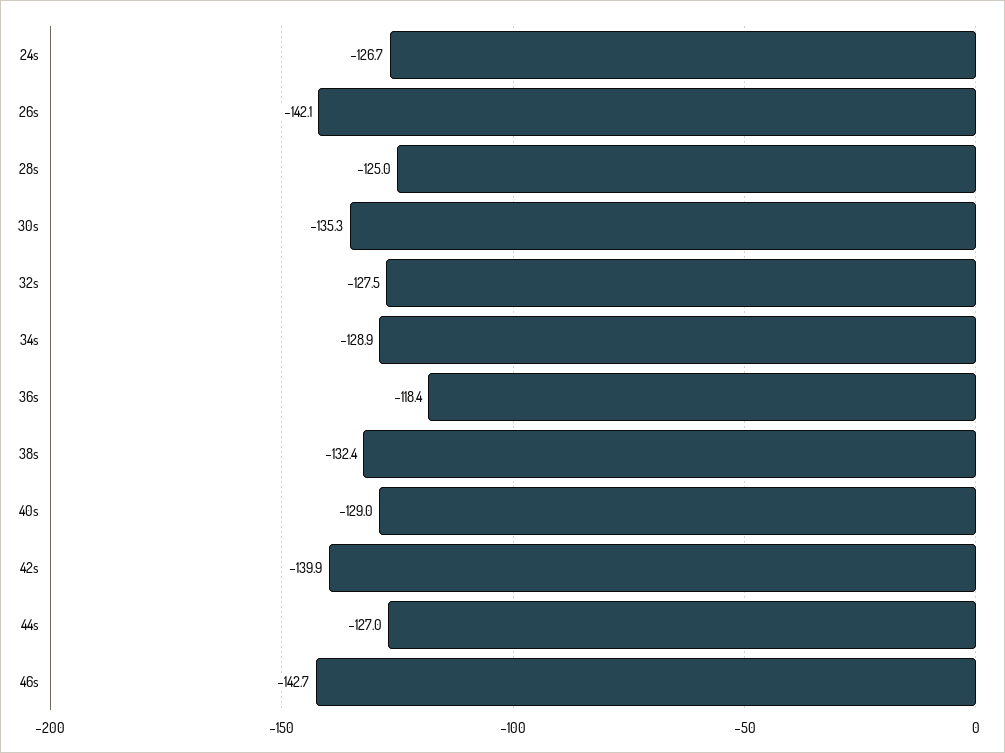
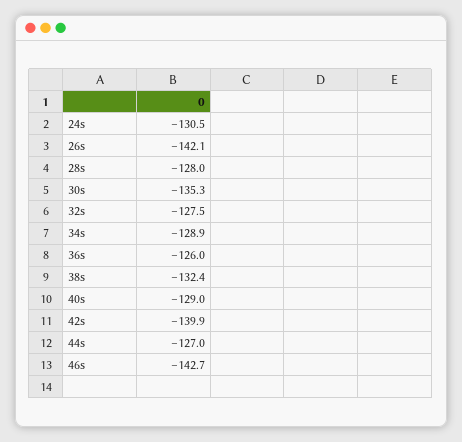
24s: -126.7 -> -130.5
28s: -125 -> -128
36s: -118.4 -> -126

